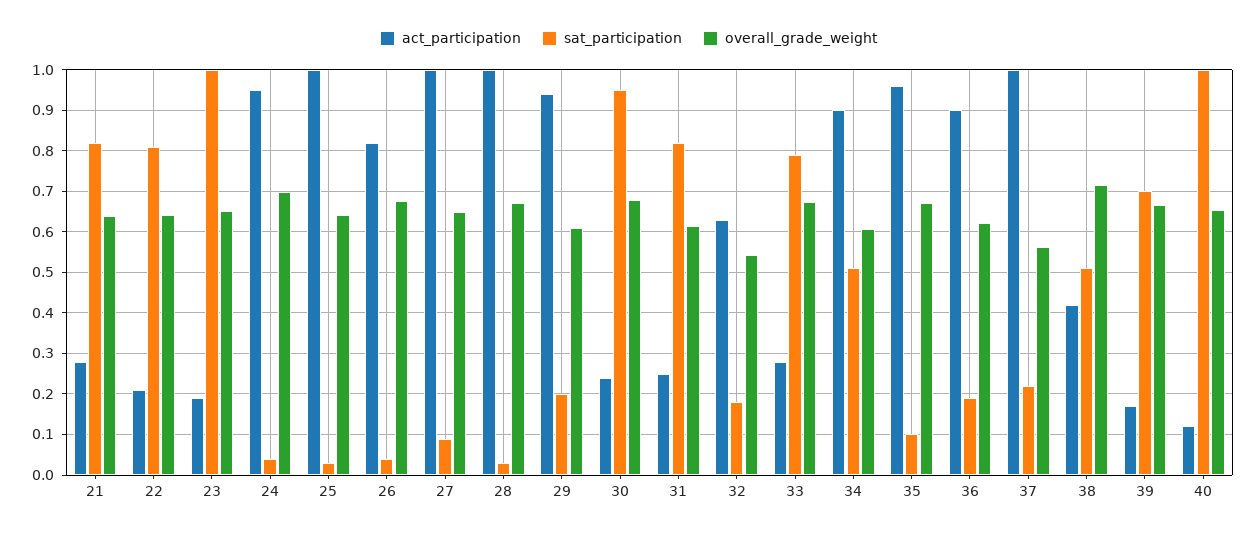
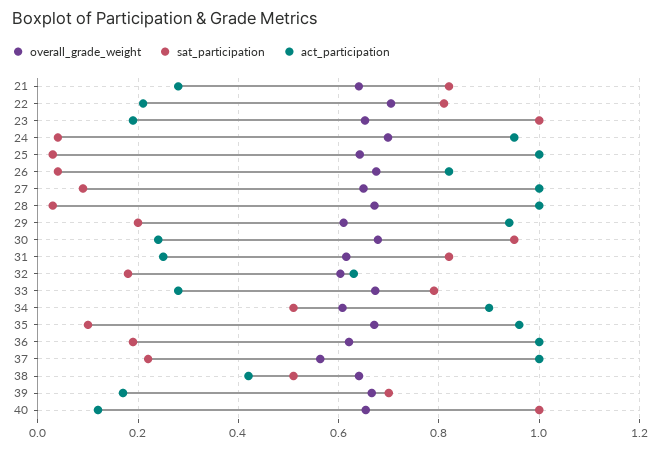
overall_grade_weight, 22: 0.64 -> 0.7
overall_grade_weight, 32: 0.54 -> 0.6
act_participation, 36: 0.9 -> 1
overall_grade_weight, 38: 0.72 -> 0.64

